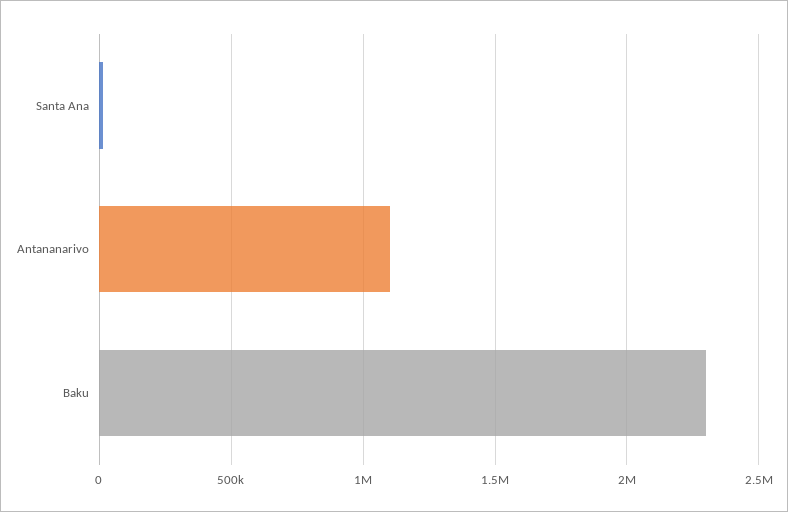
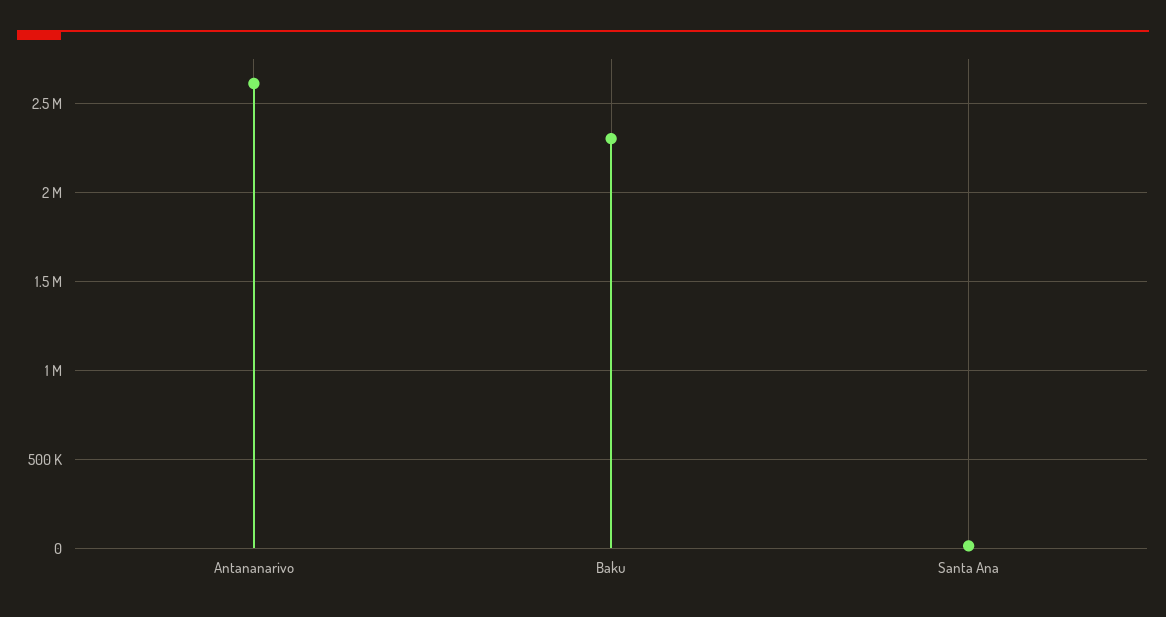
Antananarivo: 1100000 -> 2600000

